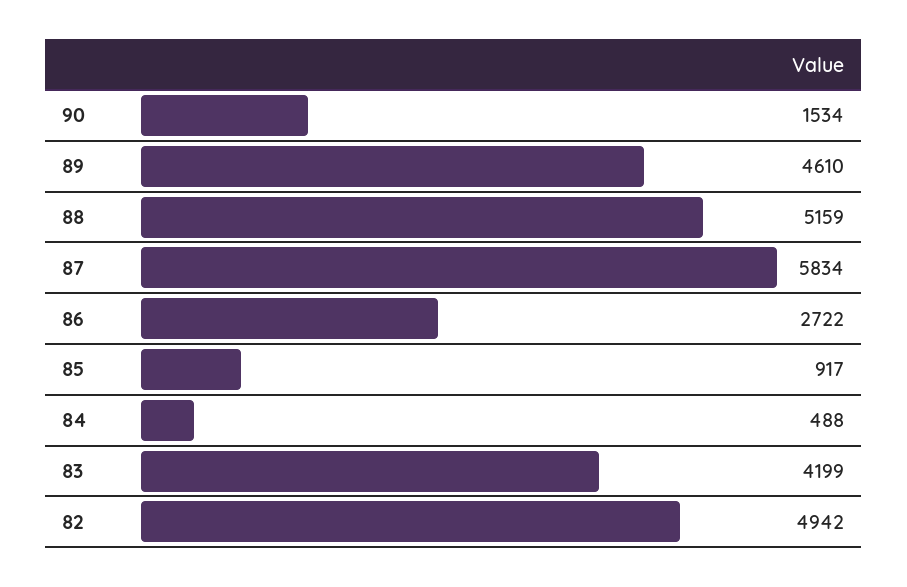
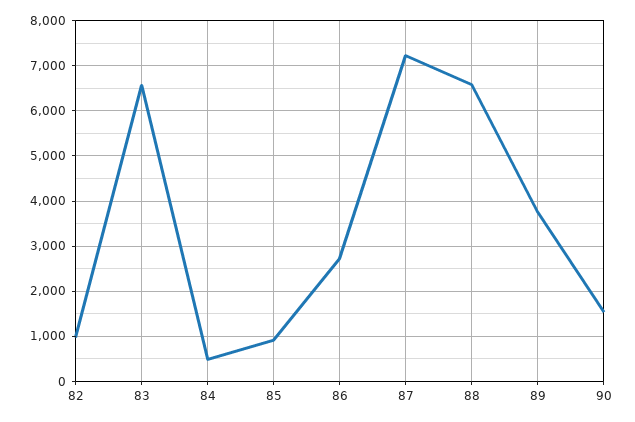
89: 4610 -> 3800
88: 5159 -> 6600
87: 5834 -> 7200
83: 4199 -> 6600
82: 4942 -> 1000

